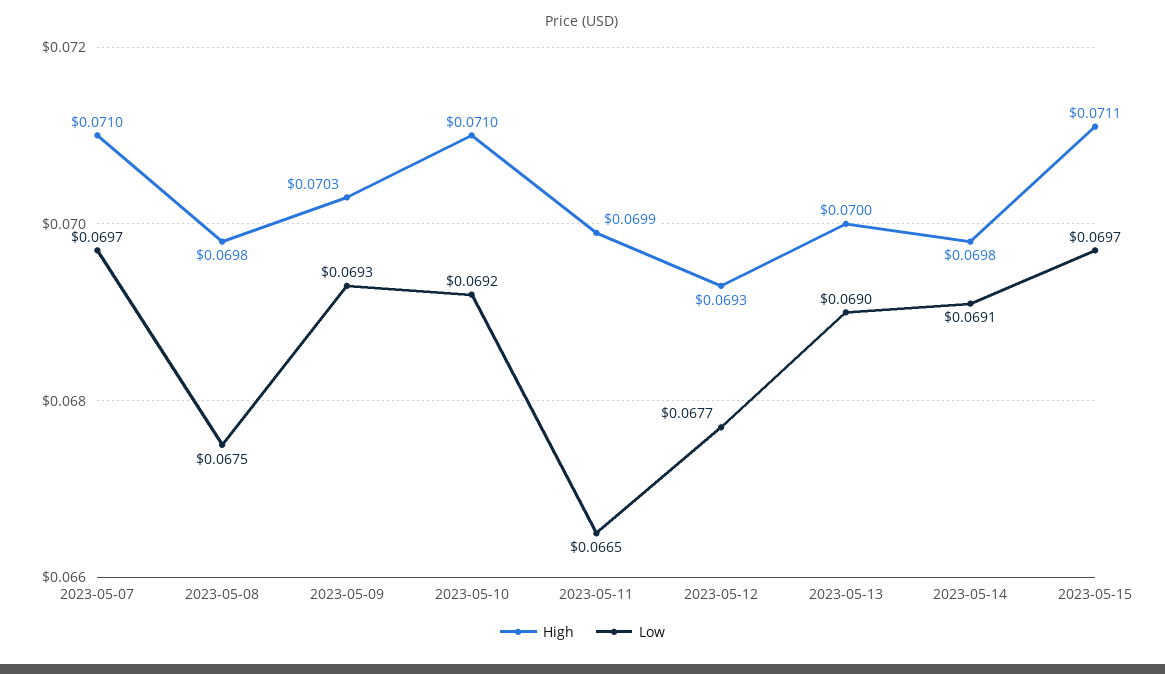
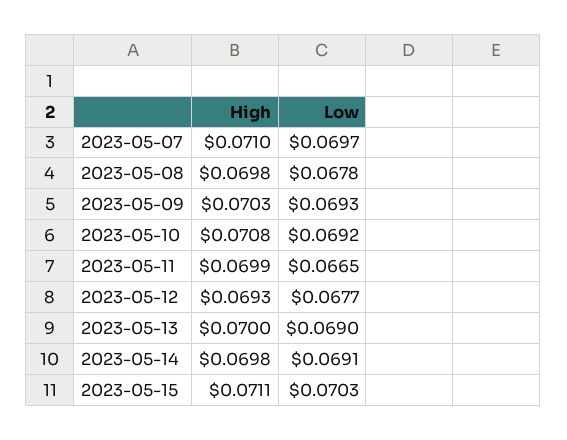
Low, 2023-05-08: 0.0675 -> 0.0678
High, 2023-05-10: 0.071 -> 0.0708
Low, 2023-05-15: 0.0697 -> 0.0703

